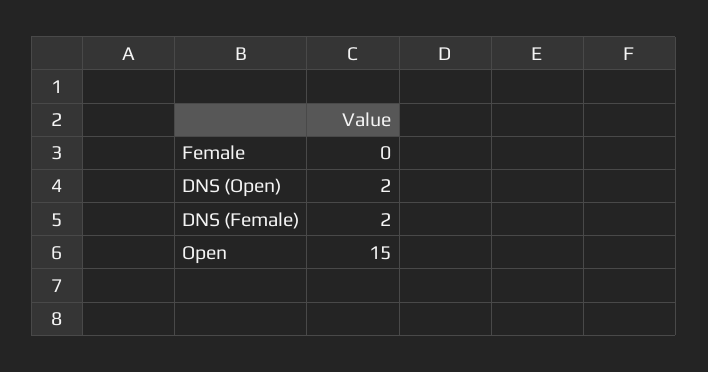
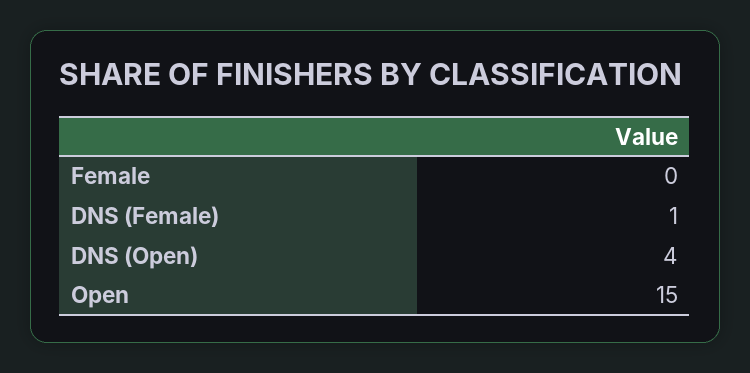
DNS (Open): 2 -> 4
DNS (Female): 2 -> 1

